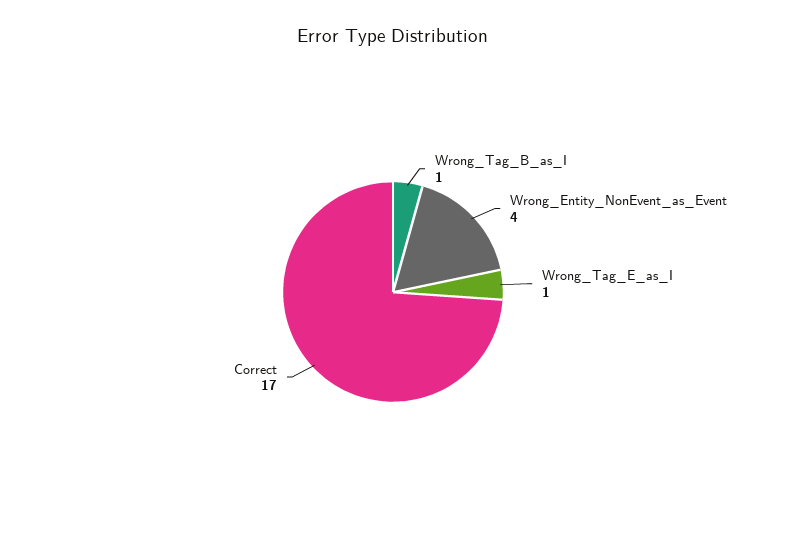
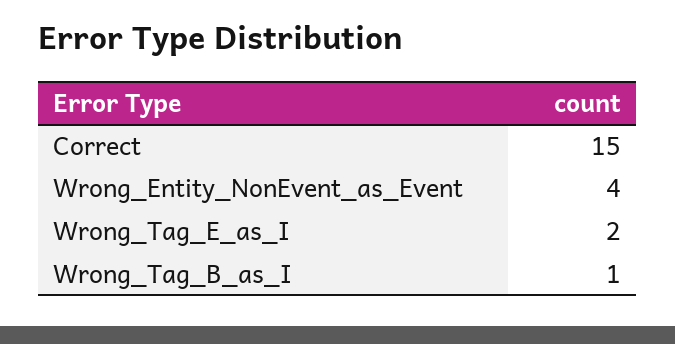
Wrong_Tag_E_as_I: 1 -> 2
Correct: 17 -> 15

